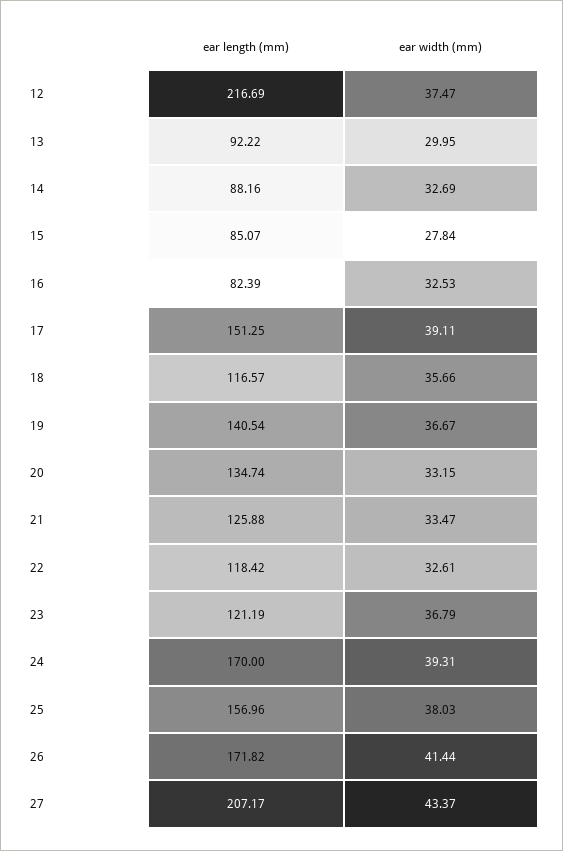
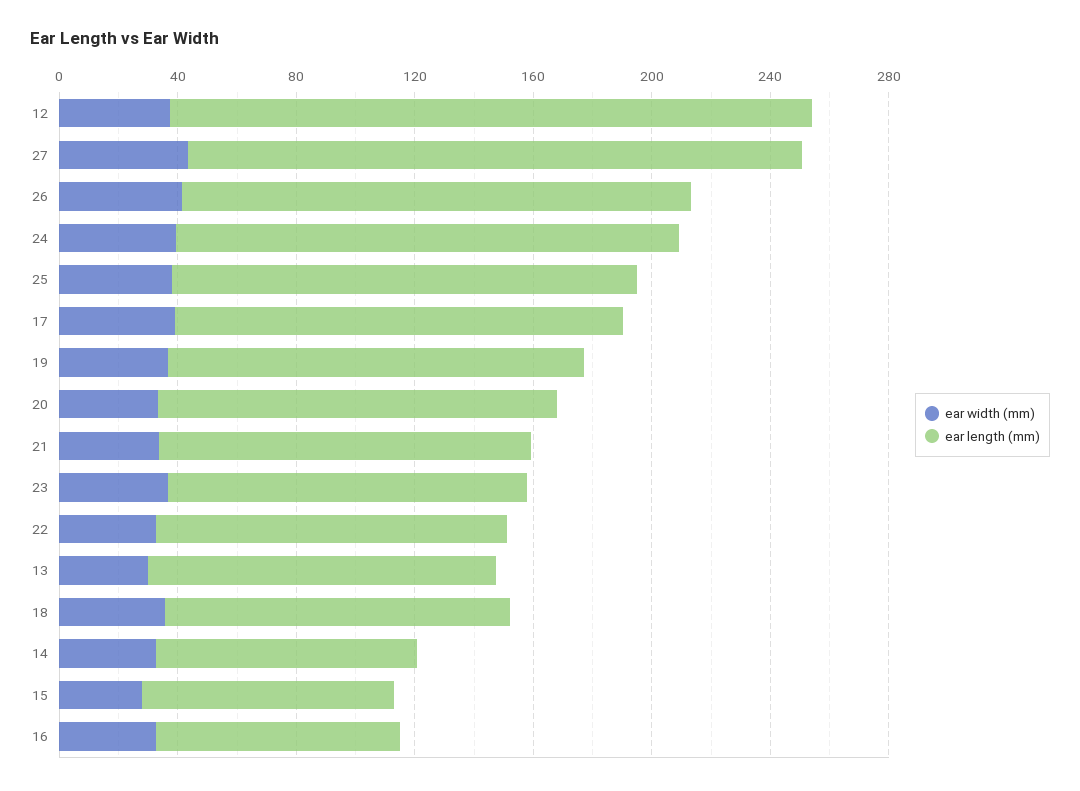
ear length (mm), 13: 92.22 -> 120

